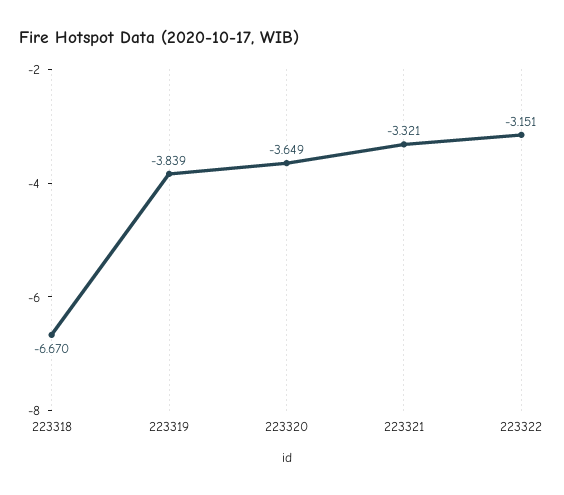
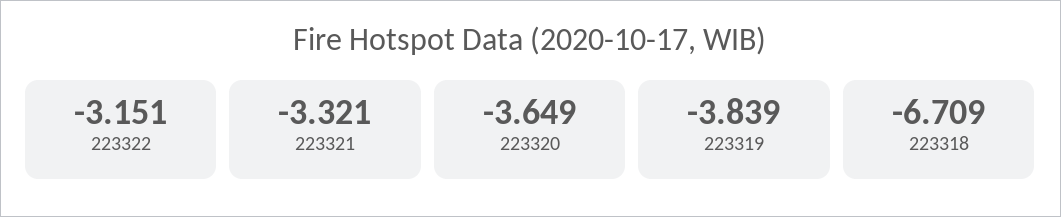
223318: -6.67 -> -6.709

